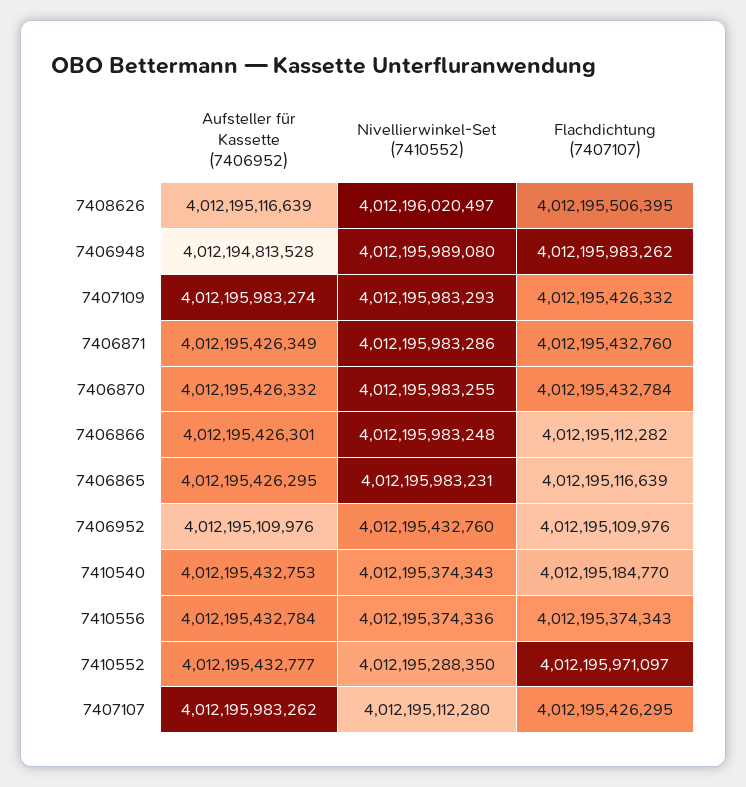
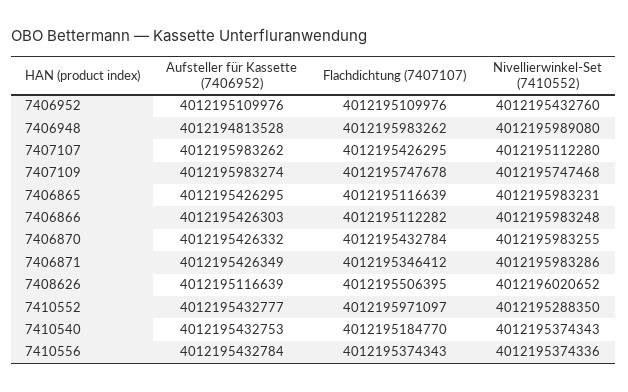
Nivellierwinkel-Set (7410552), 7408626: 4012196020497 -> 4012196020652
Nivellierwinkel-Set (7410552), 7407109: 4012195983293 -> 4012195747468
Flachdichtung (7407107), 7407109: 4012195426332 -> 4012195747678
Flachdichtung (7407107), 7406871: 4012195432760 -> 4012195346412
Aufsteller für Kassette (7406952), 7406866: 4012195426301 -> 4012195426303

